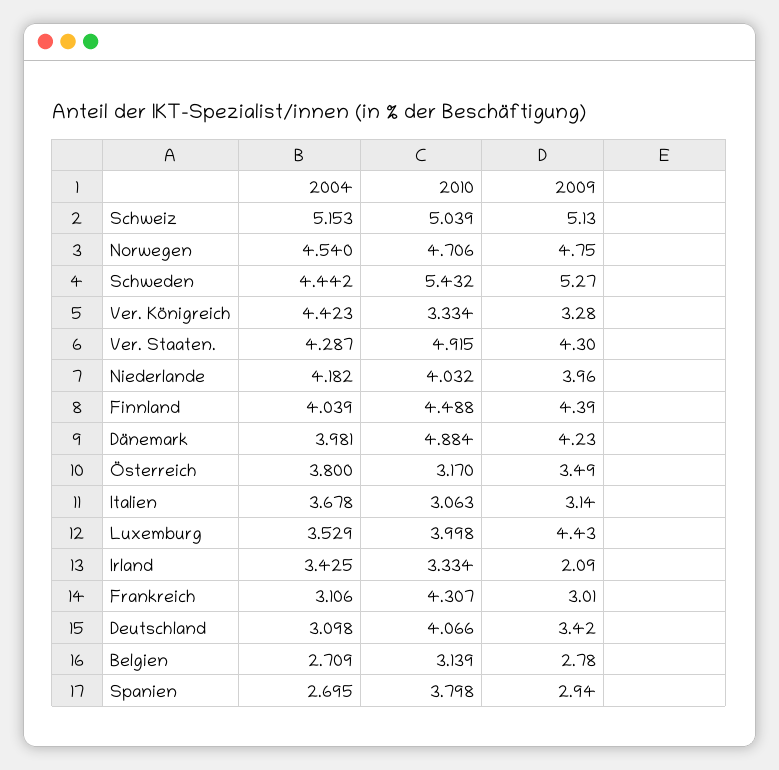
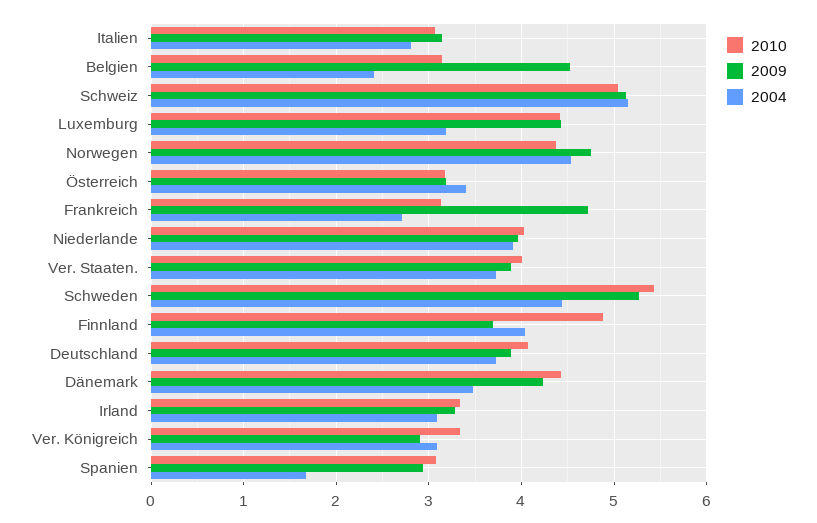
2010, Norwegen: 4.706 -> 4.4
2004, Ver. Königreich: 4.423 -> 3.1
2009, Ver. Königreich: 3.28 -> 2.9
2004, Ver. Staaten.: 4.287 -> 3.7
2010, Ver. Staaten.: 4.915 -> 4
2009, Ver. Staaten.: 4.3 -> 3.9
2004, Niederlande: 4.182 -> 3.9
2010, Finnland: 4.488 -> 4.9
2009, Finnland: 4.39 -> 3.7
2004, Dänemark: 3.981 -> 3.5
2010, Dänemark: 4.884 -> 4.4
2004, Österreich: 3.8 -> 3.4
2009, Österreich: 3.49 -> 3.2
2004, Italien: 3.678 -> 2.8
2004, Luxemburg: 3.529 -> 3.2
2010, Luxemburg: 3.998 -> 4.4
2004, Irland: 3.425 -> 3.1
2009, Irland: 2.09 -> 3.3
2004, Frankreich: 3.106 -> 2.7
2010, Frankreich: 4.307 -> 3.1
2009, Frankreich: 3.01 -> 4.7
2004, Deutschland: 3.098 -> 3.7
2009, Deutschland: 3.42 -> 3.9
2004, Belgien: 2.709 -> 2.4
2009, Belgien: 2.78 -> 4.5
2004, Spanien: 2.695 -> 1.7
2010, Spanien: 3.798 -> 3.1

